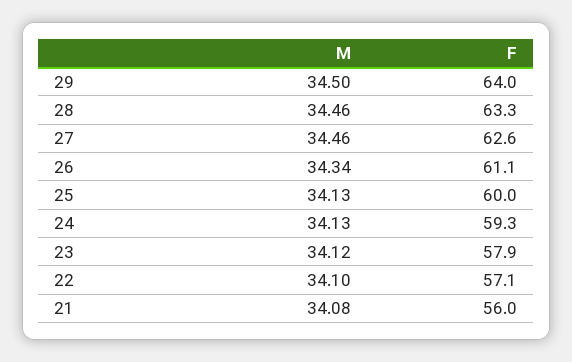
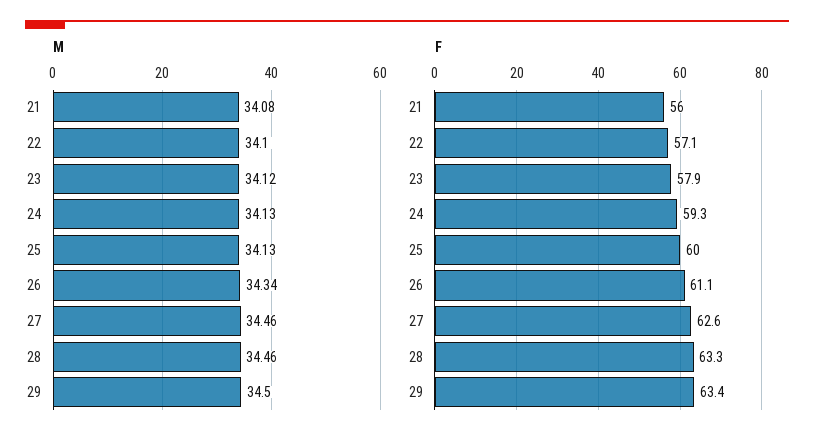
F, 29: 64 -> 63.4

